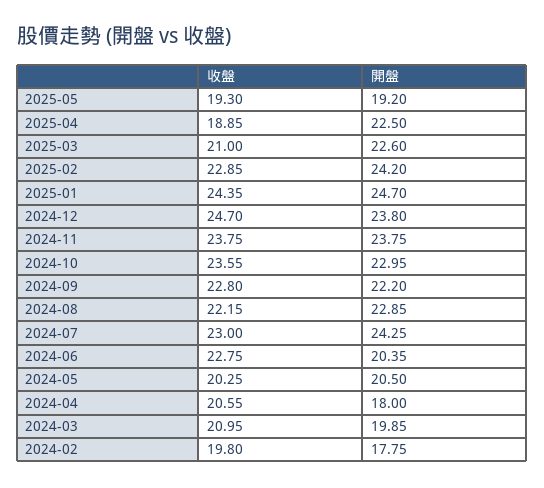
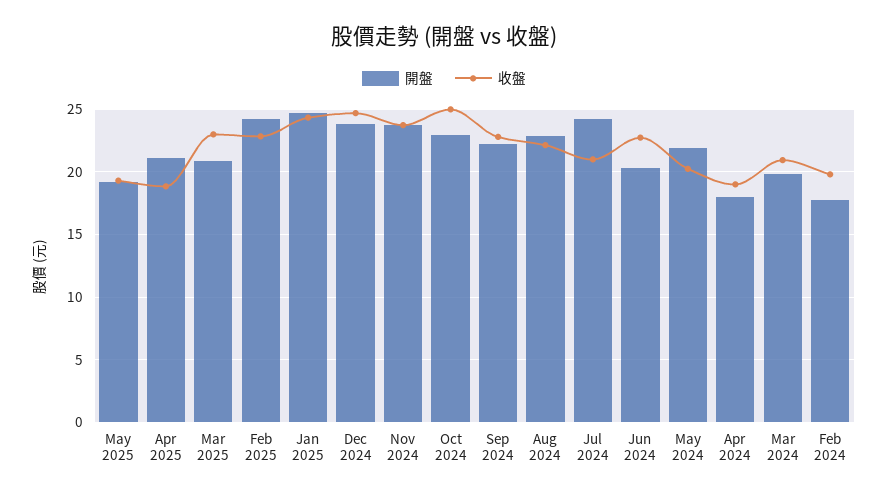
開盤, 2025-04: 22.5 -> 21
收盤, 2025-03: 21 -> 23
開盤, 2025-03: 22.6 -> 21
收盤, 2024-10: 23.55 -> 25
收盤, 2024-07: 23 -> 21
開盤, 2024-05: 20.5 -> 22
收盤, 2024-04: 20.55 -> 19

